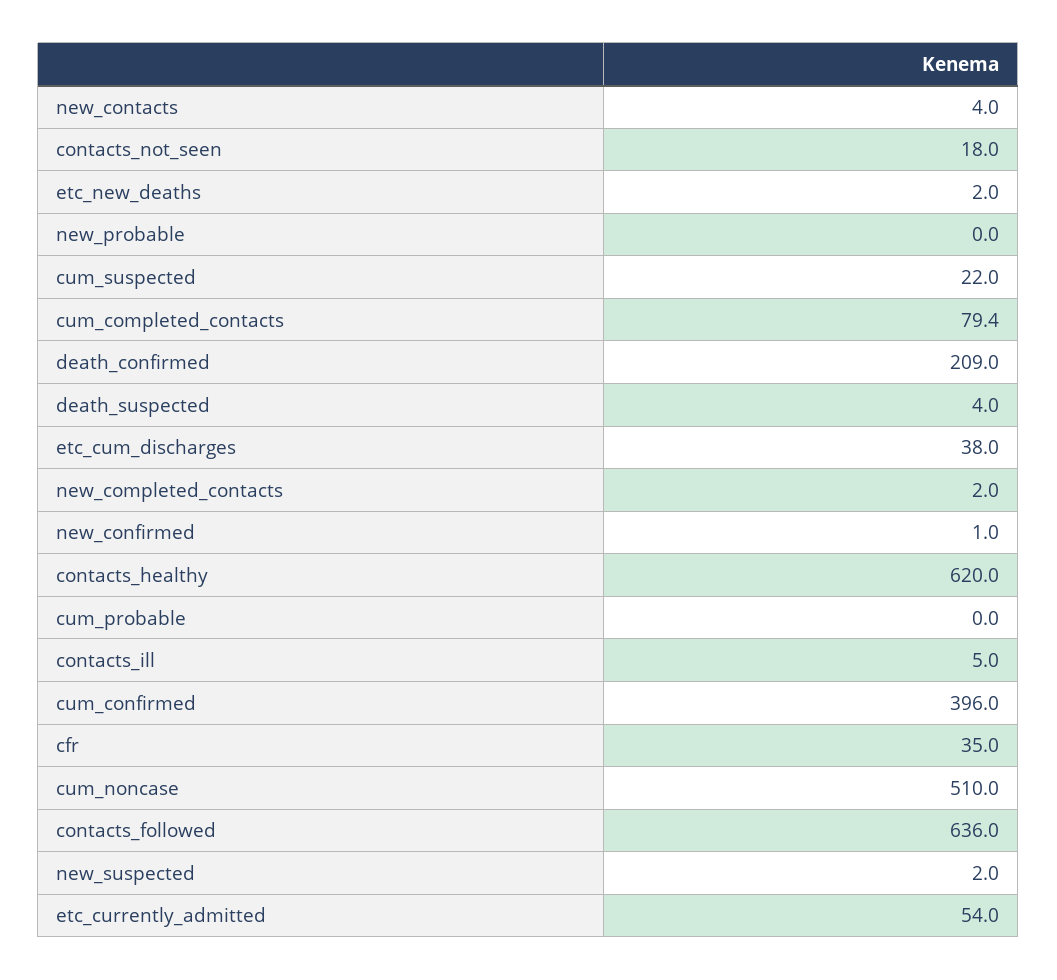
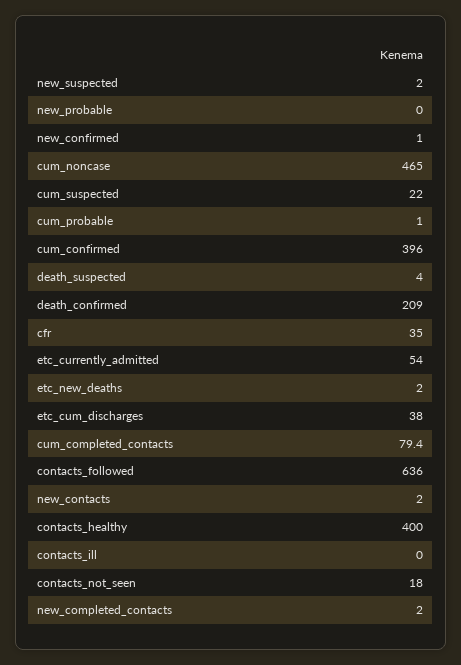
new_contacts: 4 -> 2
contacts_healthy: 620 -> 400
cum_probable: 0 -> 1
contacts_ill: 5 -> 0
cum_noncase: 510 -> 465

